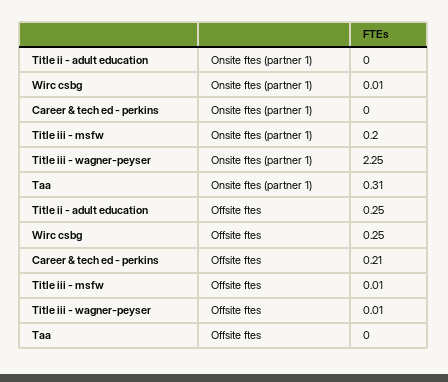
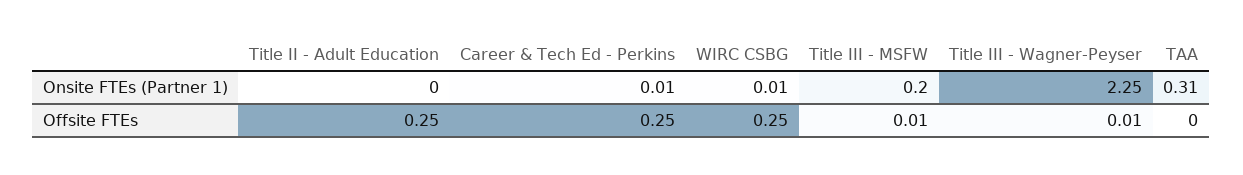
Career & tech ed - perkins, Onsite ftes (partner 1): 0 -> 0.01
Career & tech ed - perkins, Offsite ftes: 0.21 -> 0.25

